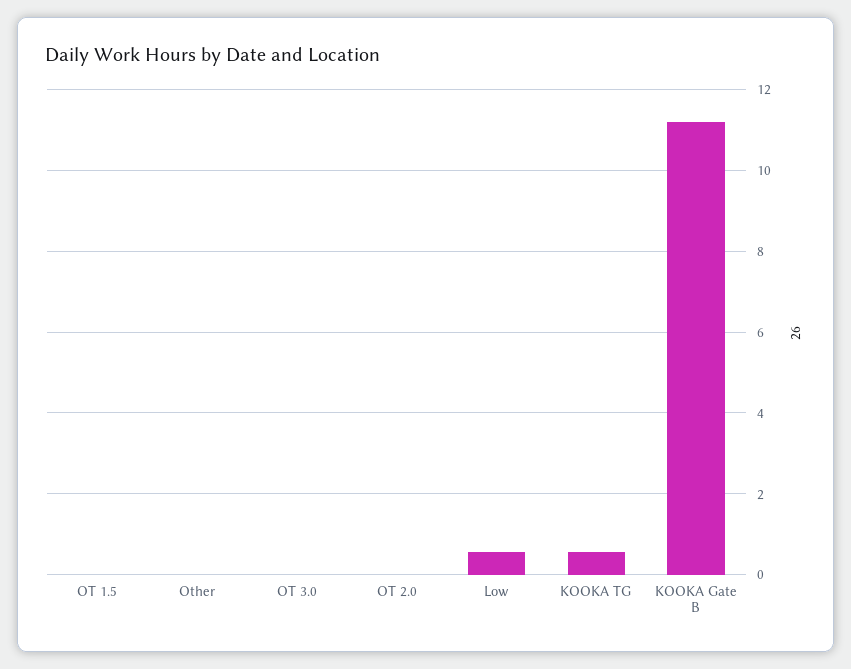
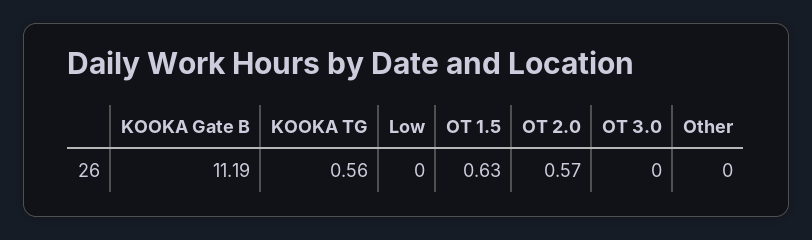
OT 1.5: 0 -> 0.63
OT 2.0: 0 -> 0.57
Low: 0.6 -> 0

